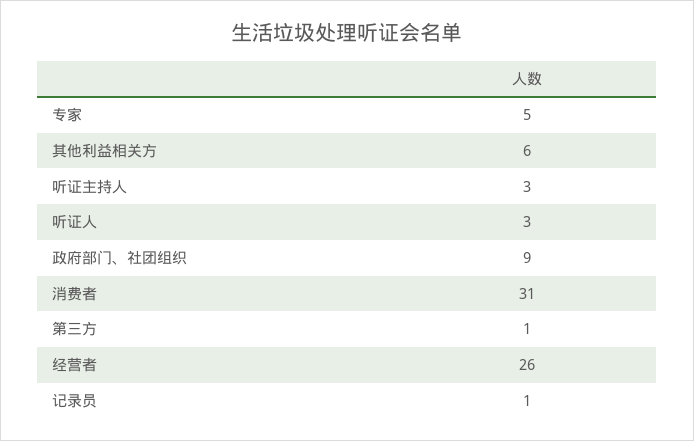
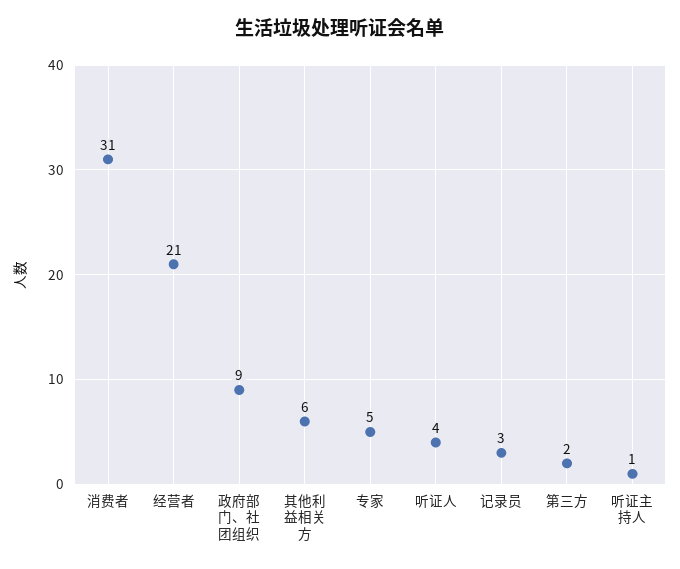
听证主持人: 3 -> 1
听证人: 3 -> 4
第三方: 1 -> 2
经营者: 26 -> 21
记录员: 1 -> 3

